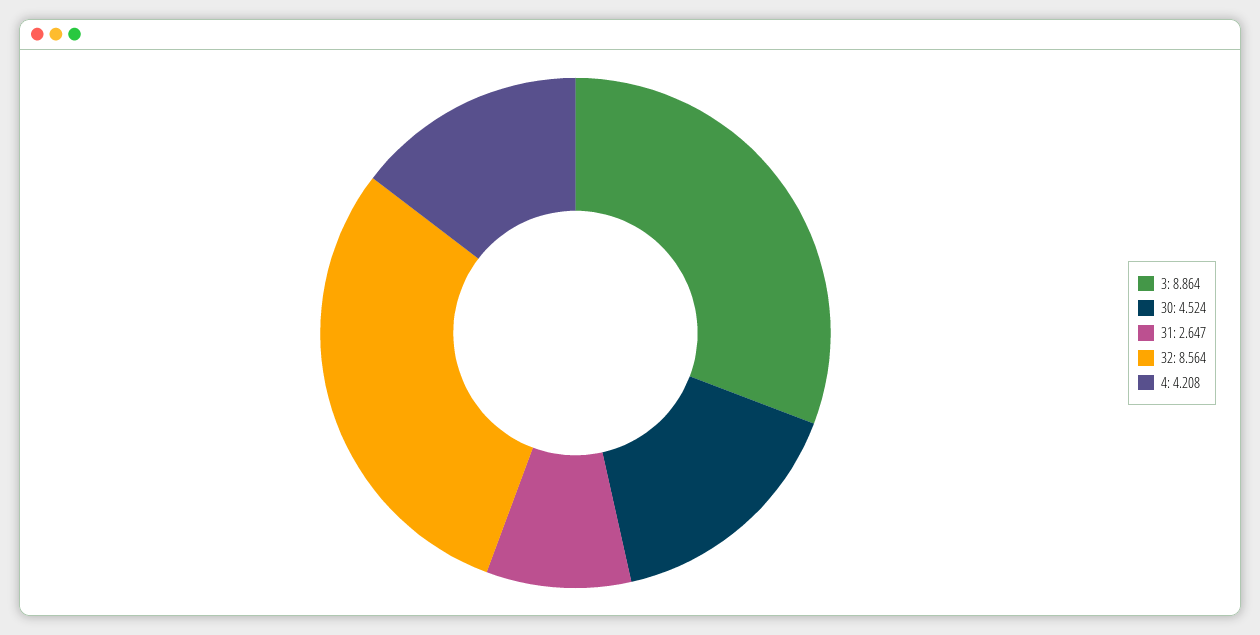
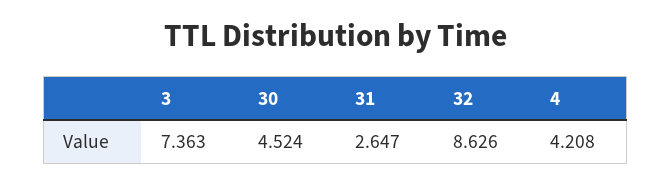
3: 8.864 -> 7.363
32: 8.564 -> 8.626

